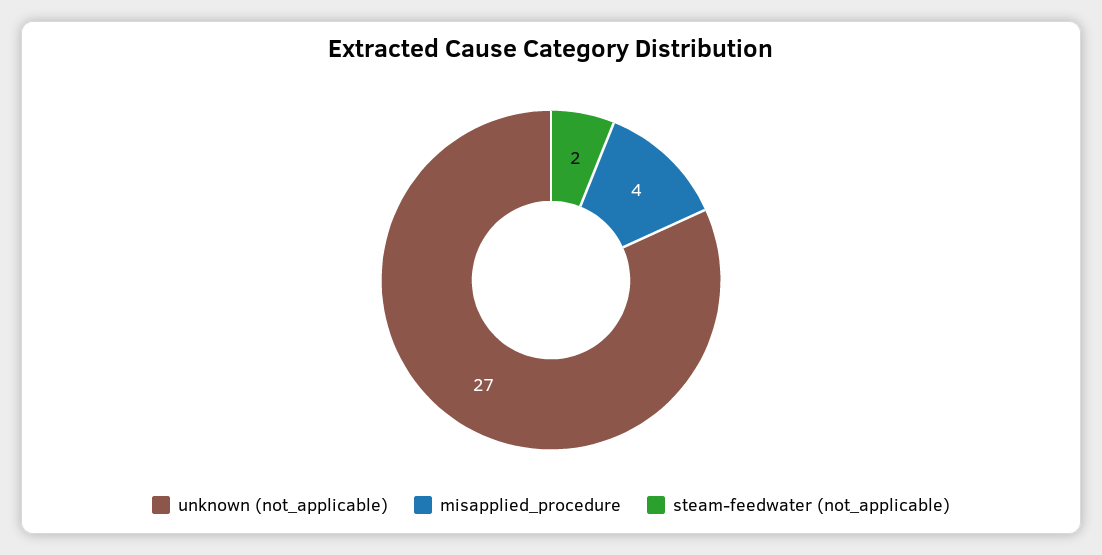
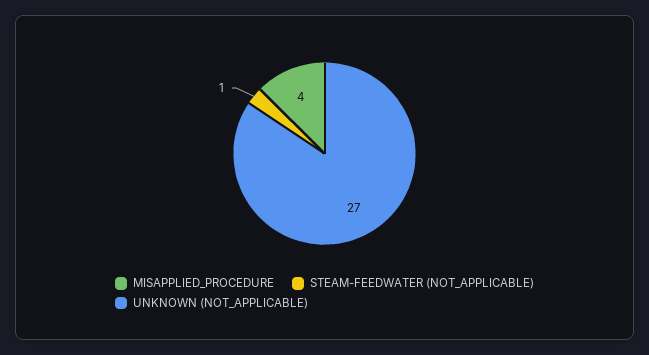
steam-feedwater (not_applicable): 2 -> 1

